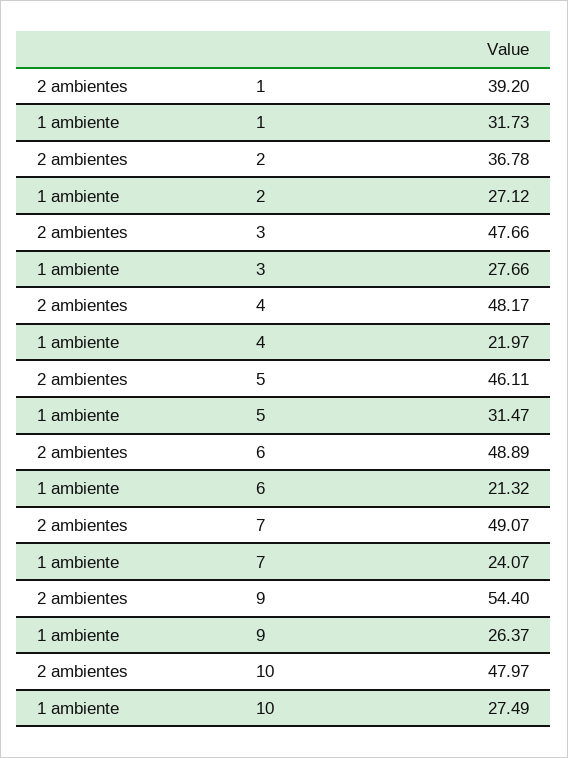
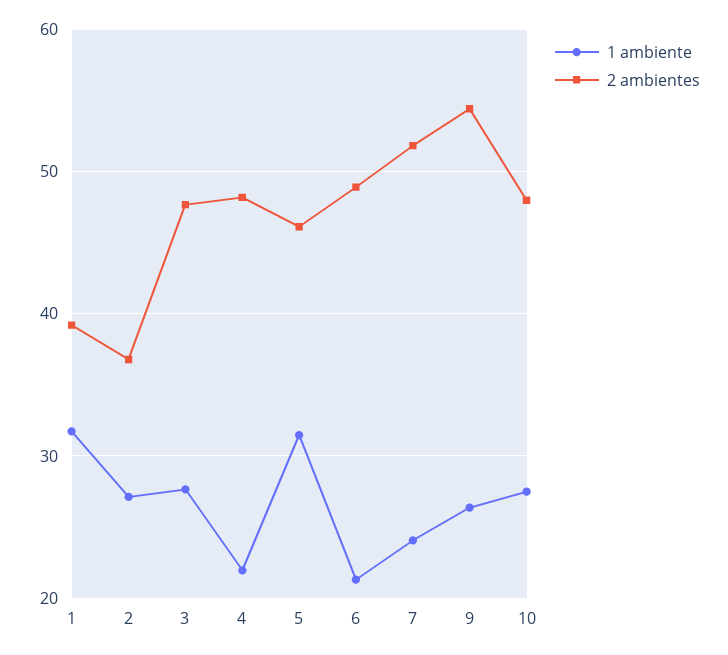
2 ambientes, 7: 49.07 -> 52

